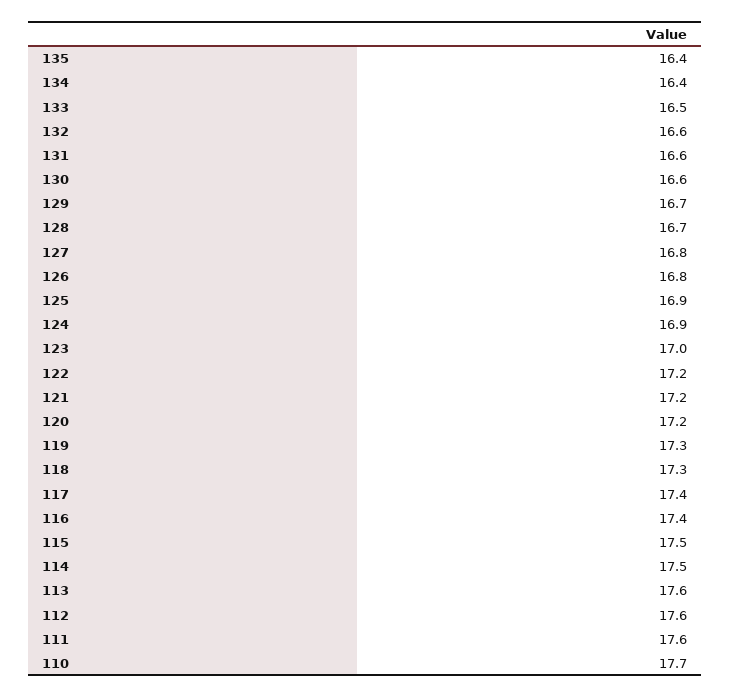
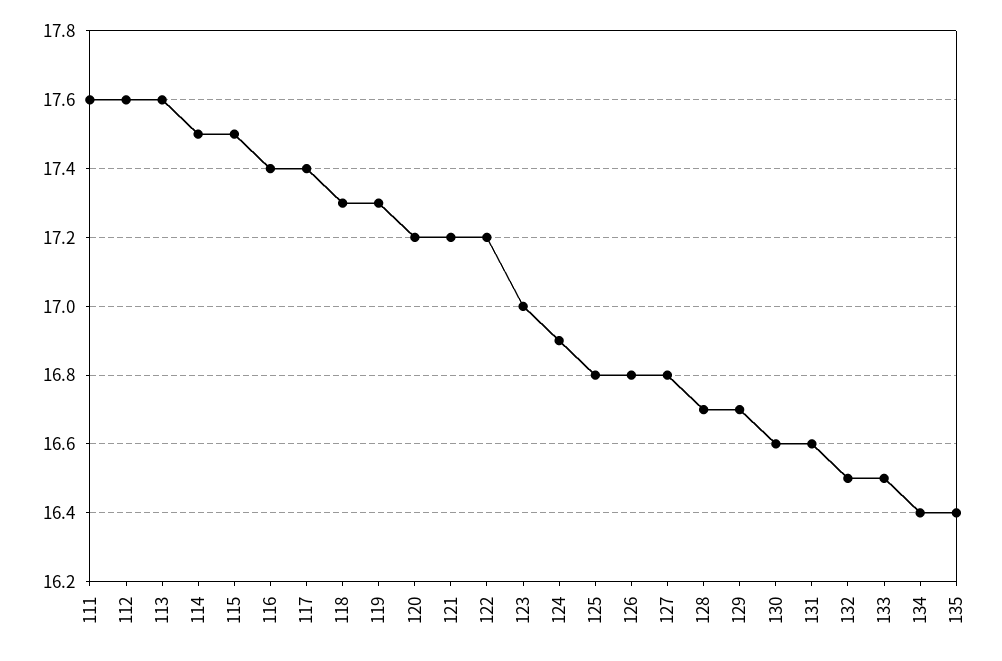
132: 16.6 -> 16.5
125: 16.9 -> 16.8
110: 17.7 -> none

